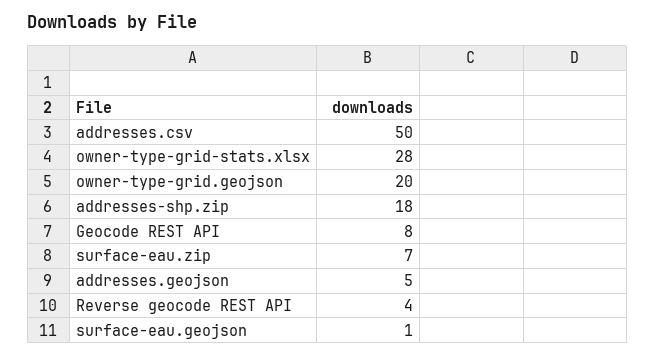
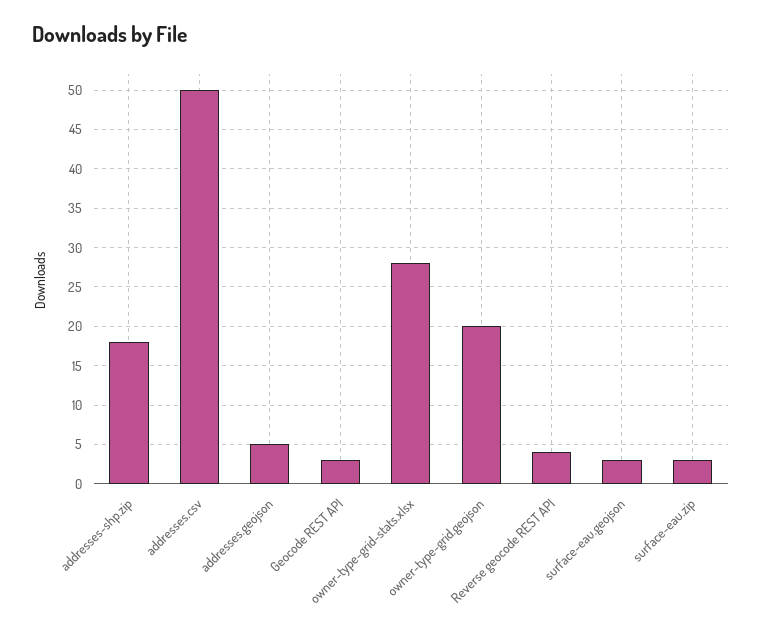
Geocode REST API: 8 -> 3
surface-eau.zip: 7 -> 3
surface-eau.geojson: 1 -> 3

